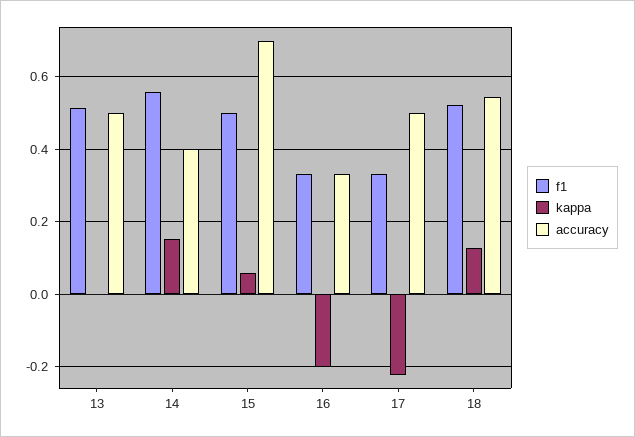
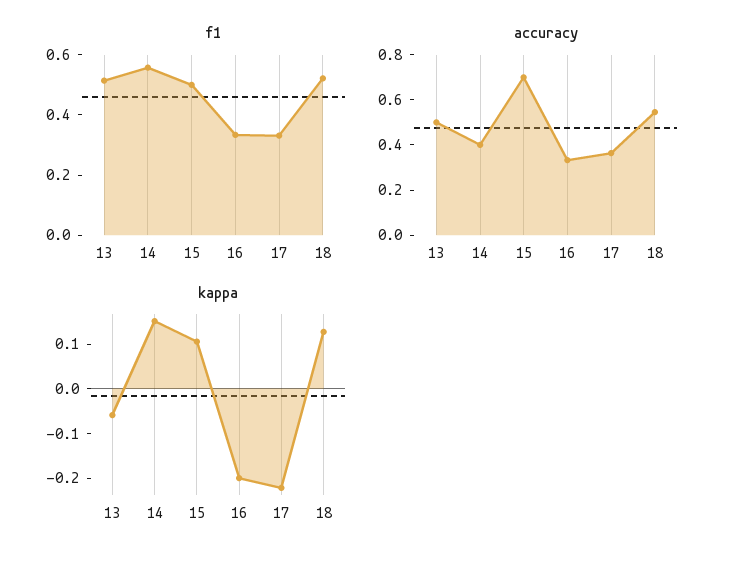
kappa, 13: 0 -> -0.06
kappa, 15: 0.06 -> 0.1
accuracy, 17: 0.5 -> 0.35

